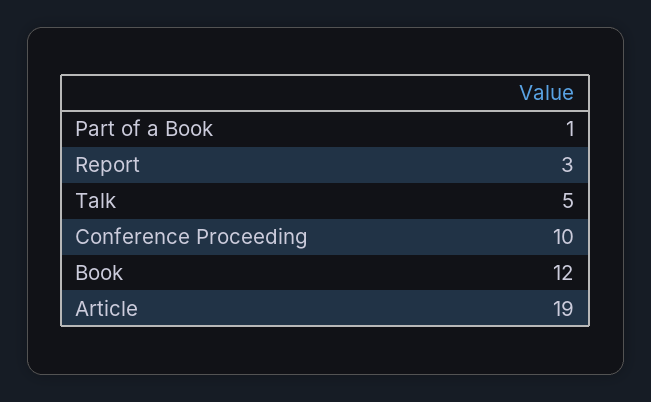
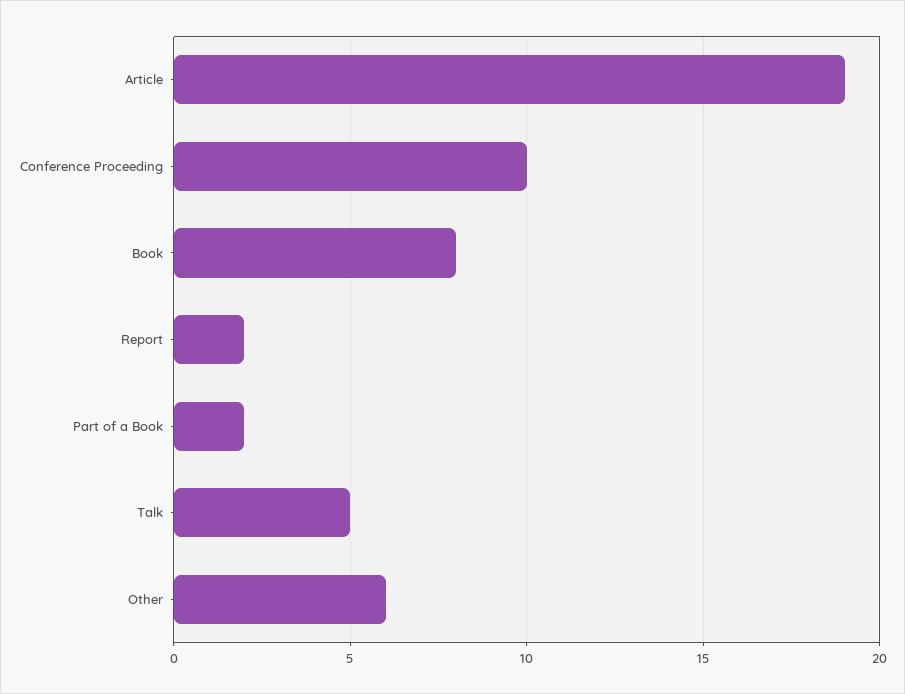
Part of a Book: 1 -> 2
Report: 3 -> 2
Book: 12 -> 8
Other: none -> 6

